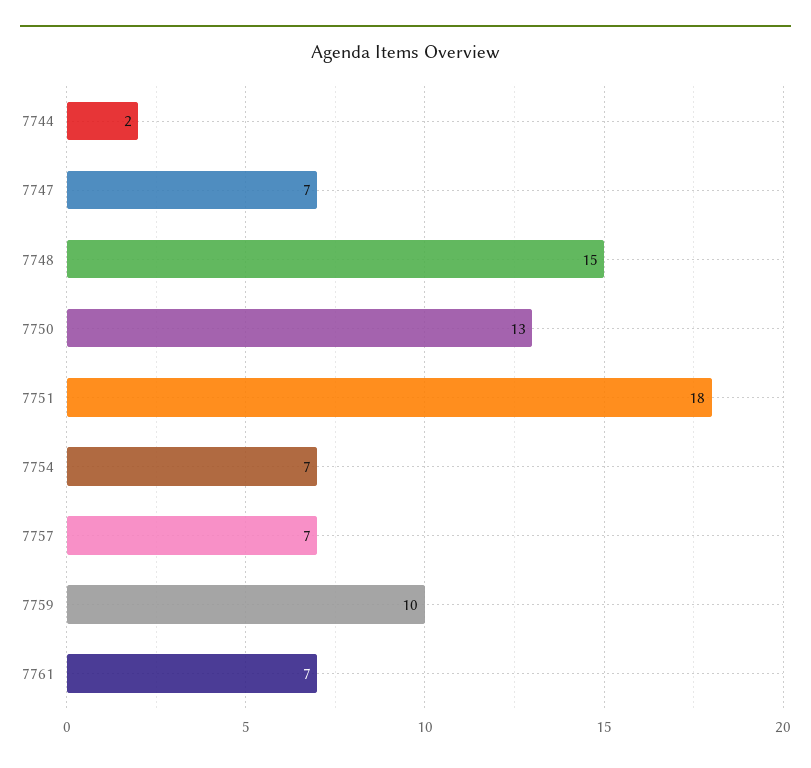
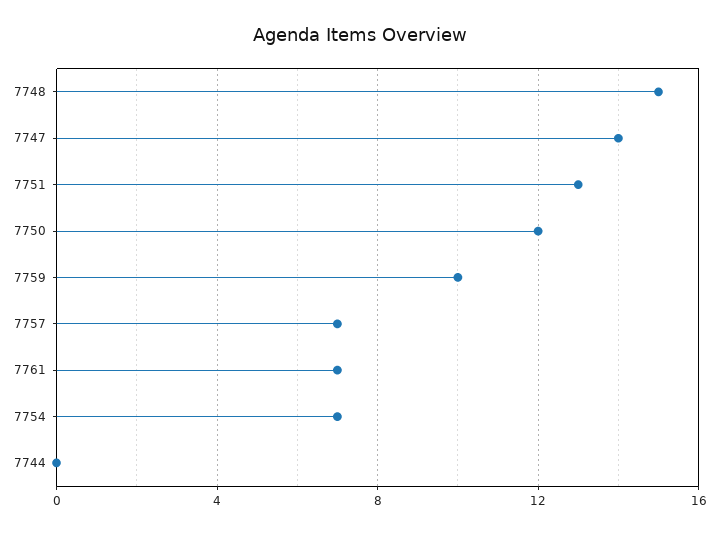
7744: 2 -> 0
7747: 7 -> 14
7750: 13 -> 12
7751: 18 -> 13

